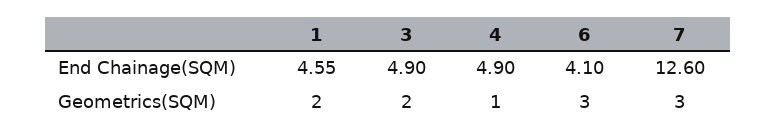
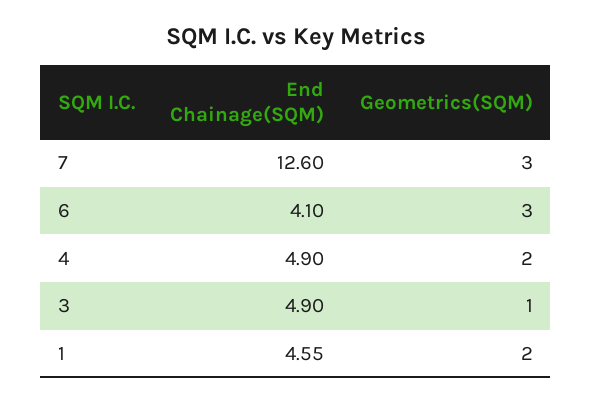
3, Geometrics(SQM): 2 -> 1
4, Geometrics(SQM): 1 -> 2

